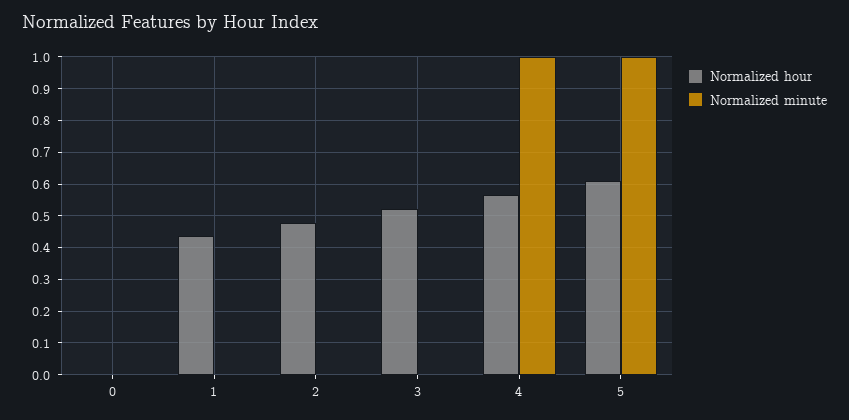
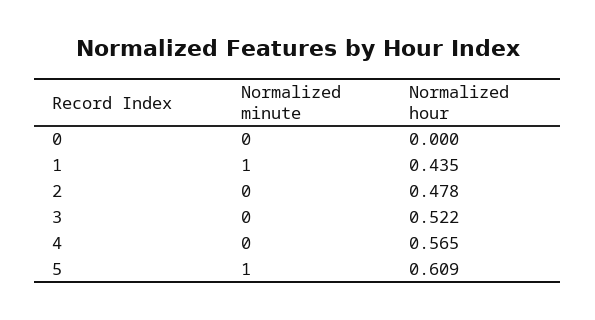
Normalized minute, 1: 0 -> 1
Normalized minute, 4: 1 -> 0

